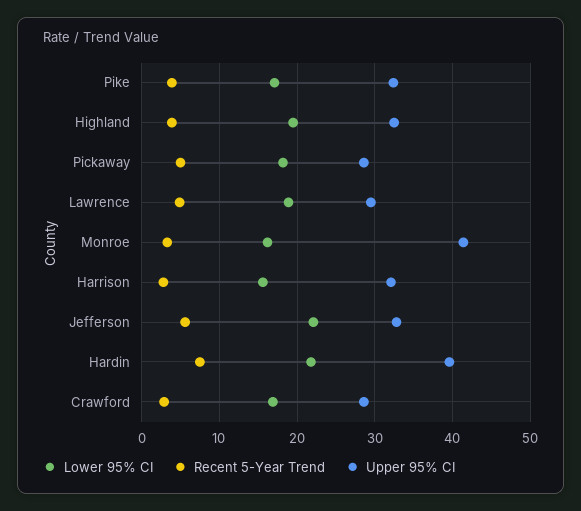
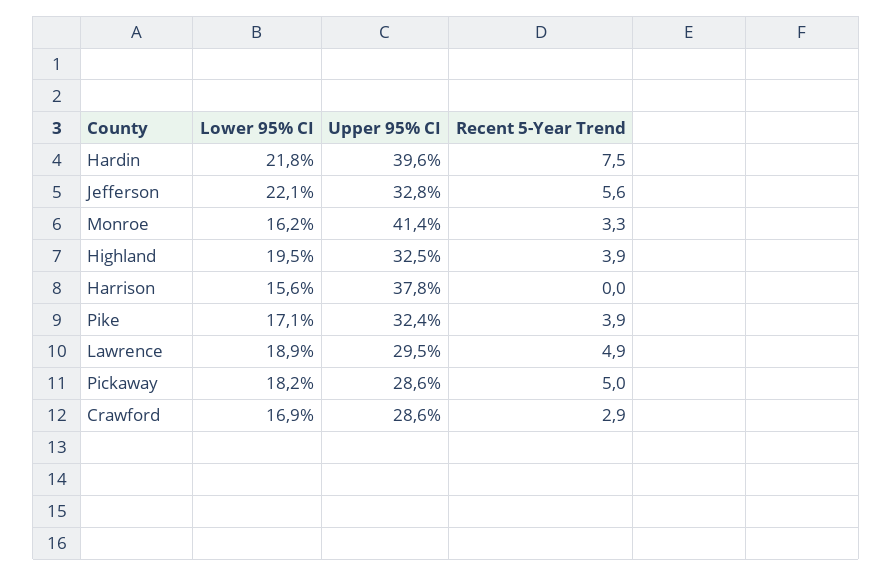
Recent 5-Year Trend, Harrison: 3 -> 0
Upper 95% CI, Harrison: 32 -> 37.8

